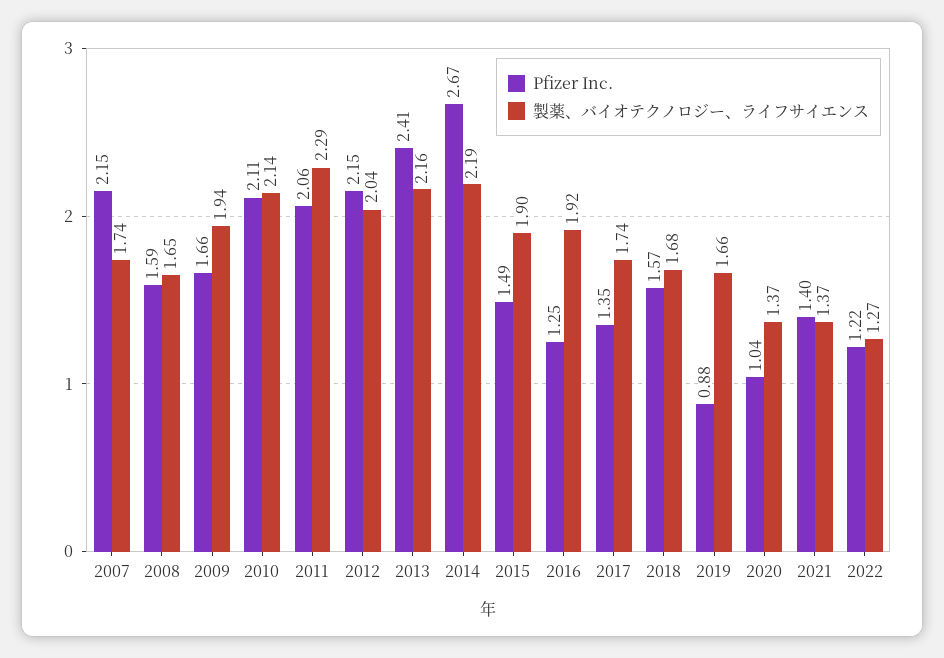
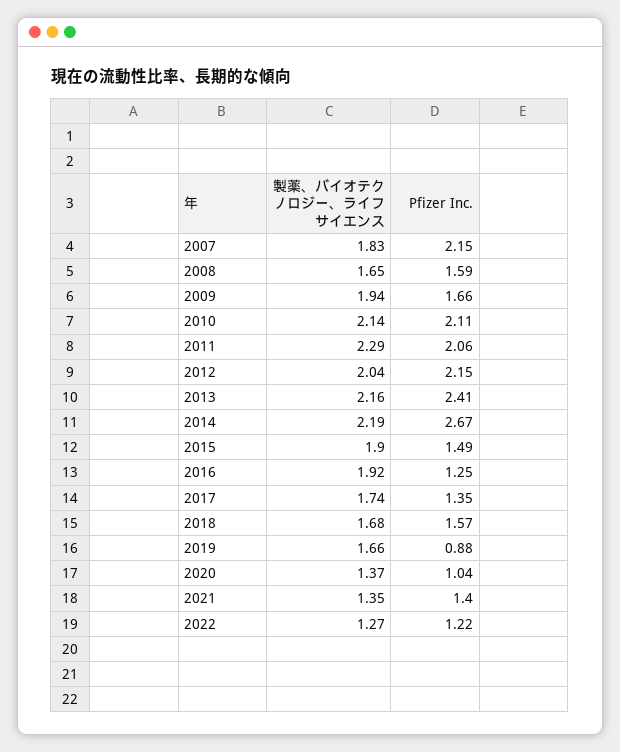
製薬、バイオテクノロジー、ライフサイエンス, 2007: 1.74 -> 1.83
製薬、バイオテクノロジー、ライフサイエンス, 2021: 1.37 -> 1.35

